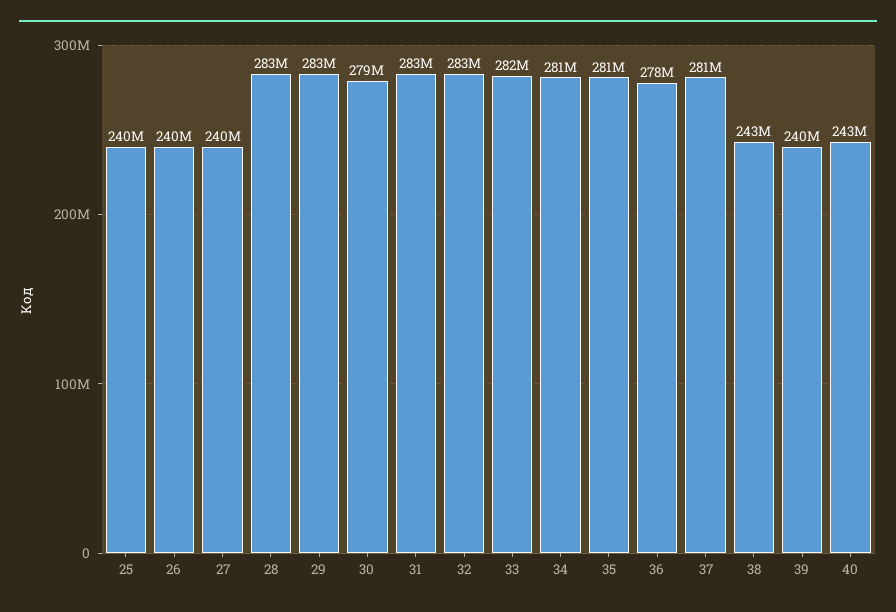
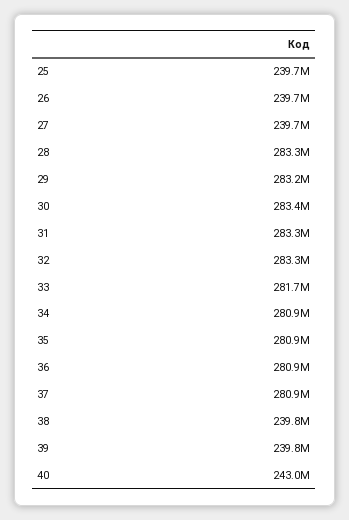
30: 279000000 -> 283400000
36: 278000000 -> 280900000
38: 243000000 -> 239800000

